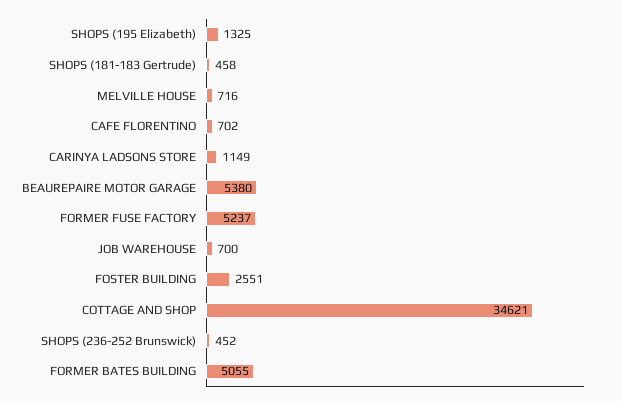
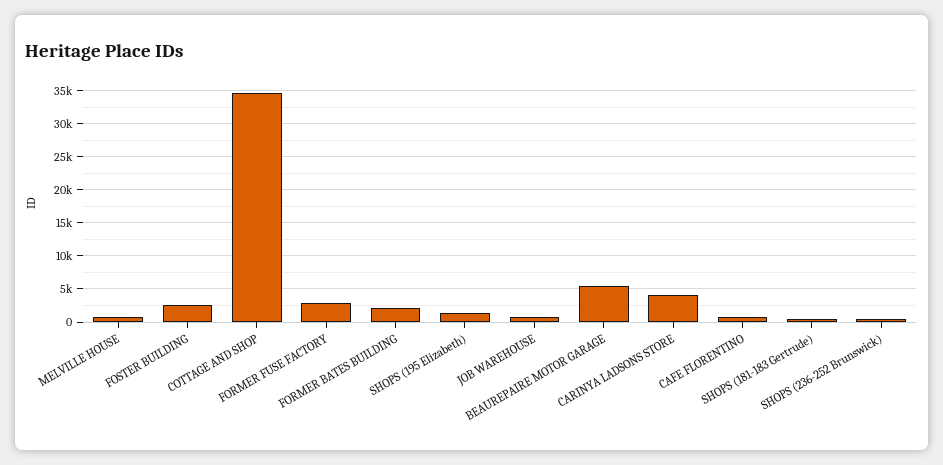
CARINYA LADSONS STORE: 1149 -> 4000
FORMER FUSE FACTORY: 5237 -> 3000
FORMER BATES BUILDING: 5055 -> 2000

